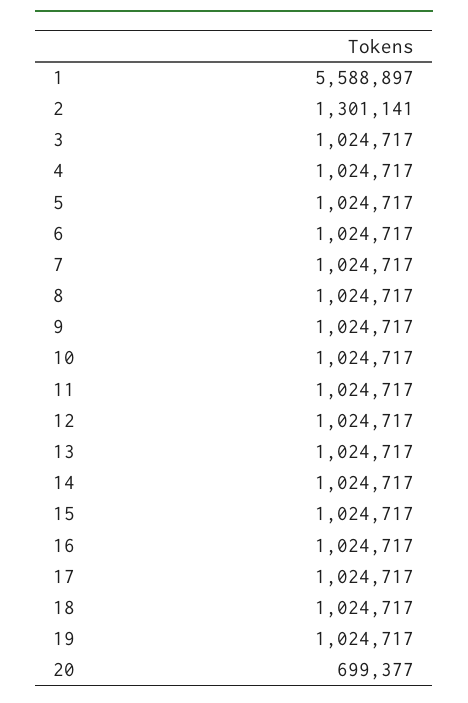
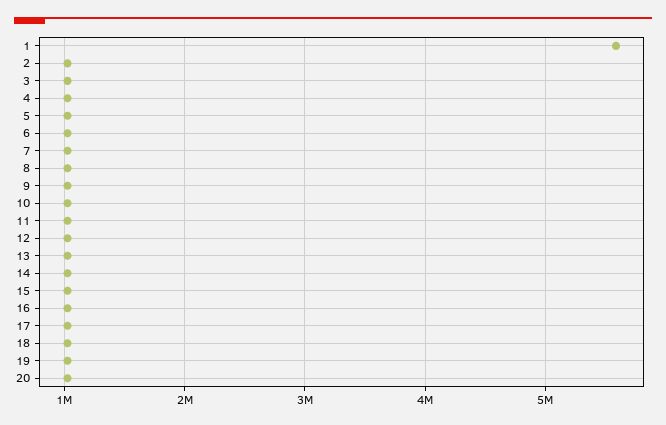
2: 1301141 -> 1000000
20: 699377 -> 1000000

